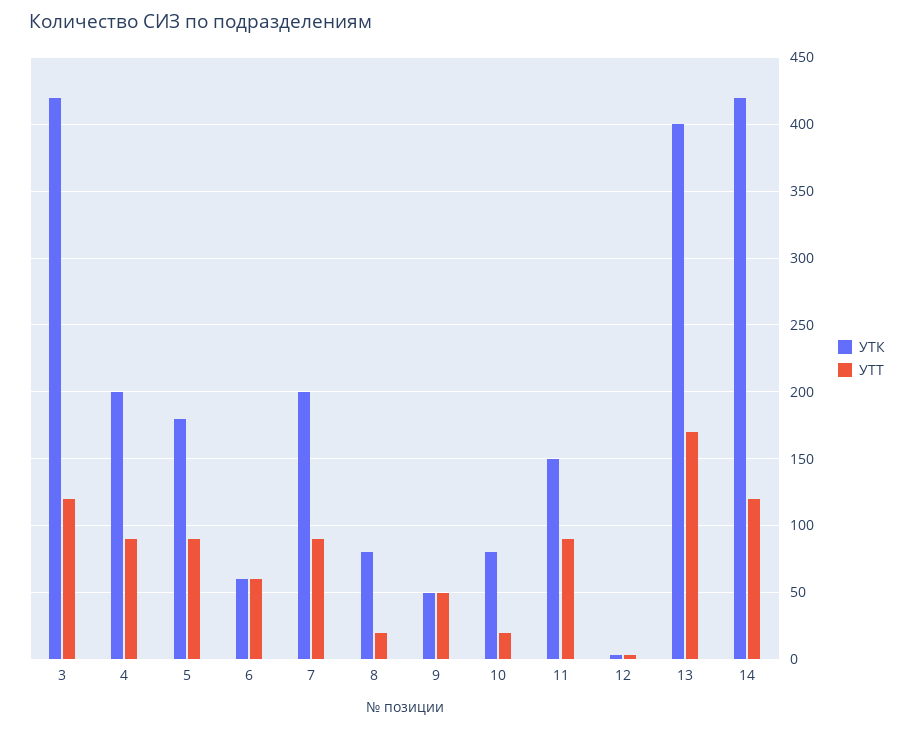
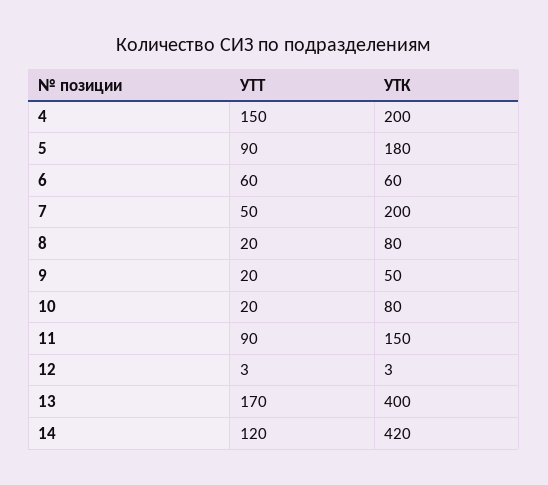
УТК, 3: 420 -> none
УТТ, 3: 120 -> none
УТТ, 4: 90 -> 150
УТТ, 7: 90 -> 50
УТТ, 9: 50 -> 20

